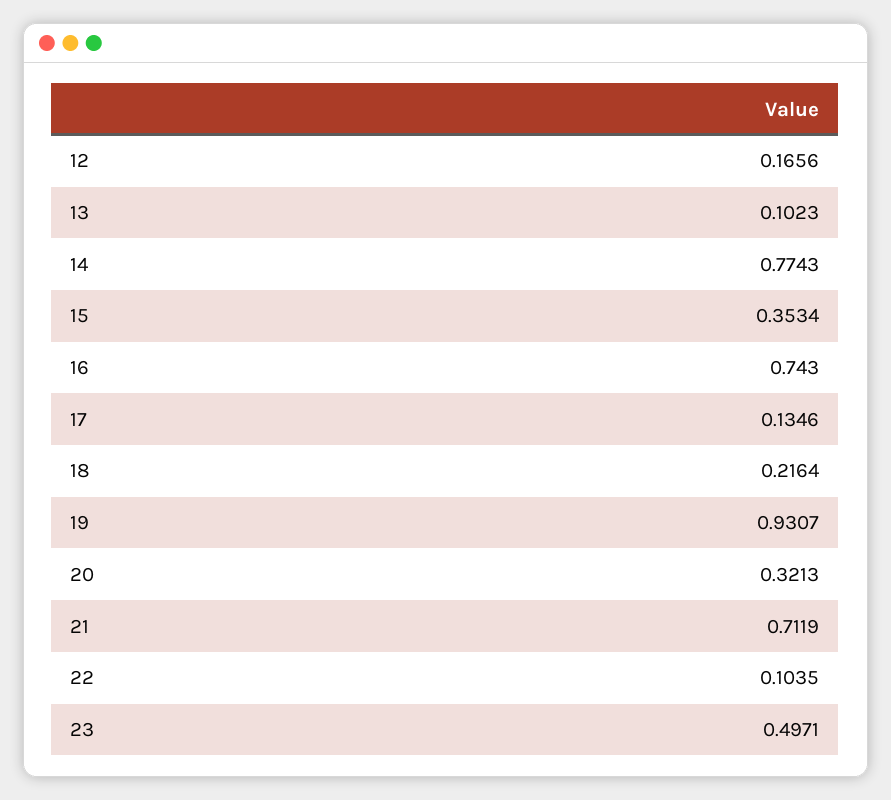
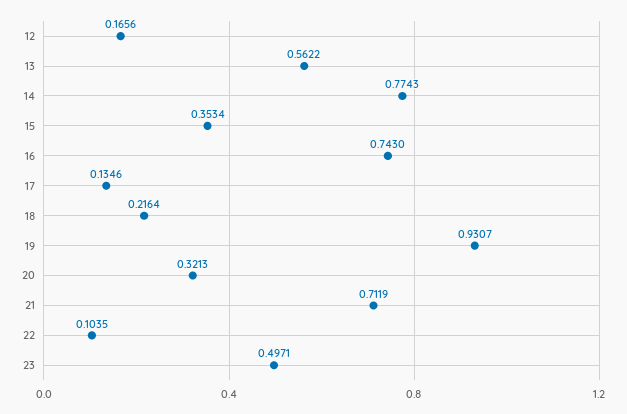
13: 0.1023 -> 0.5622

